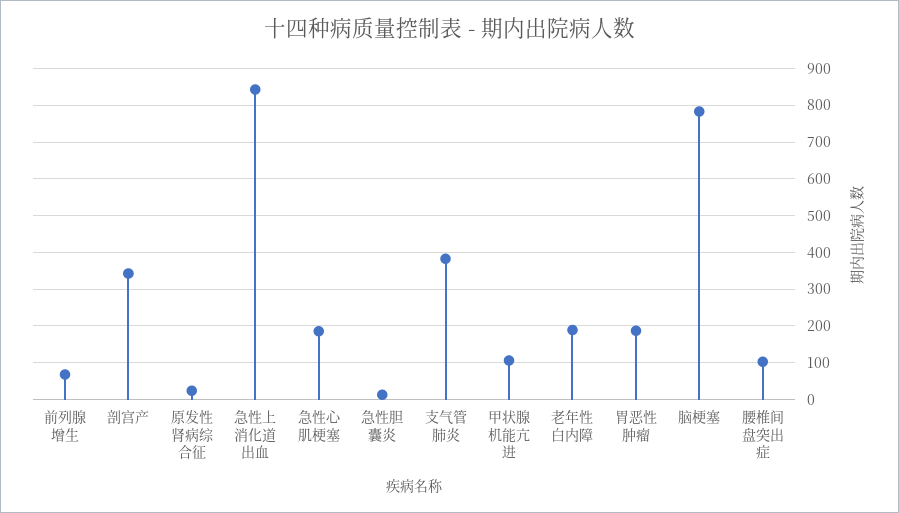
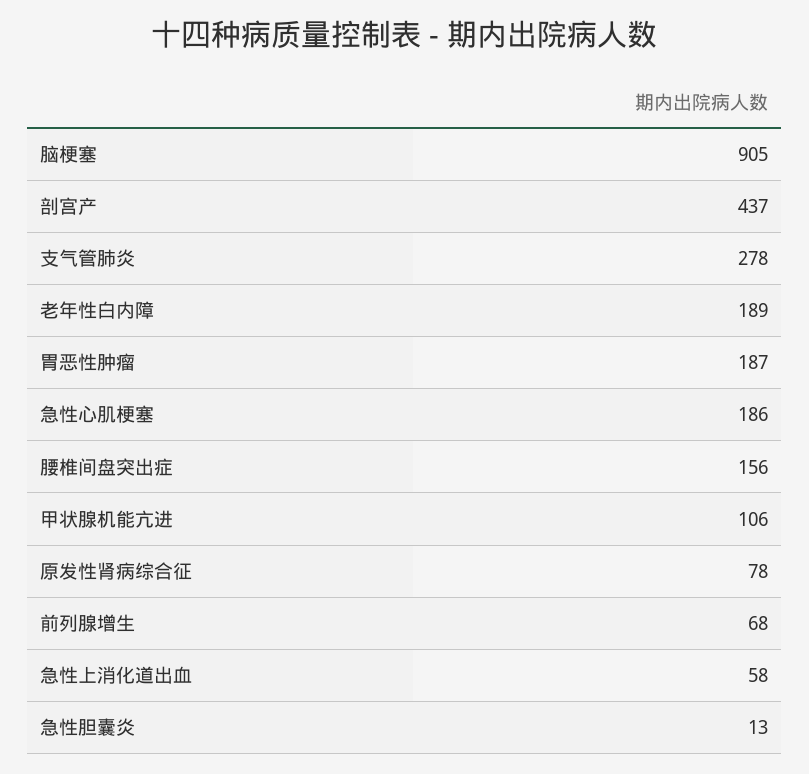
剖宫产: 340 -> 437
原发性肾病综合征: 20 -> 78
急性上消化道出血: 840 -> 58
支气管肺炎: 380 -> 278
脑梗塞: 780 -> 905
腰椎间盘突出症: 100 -> 156

